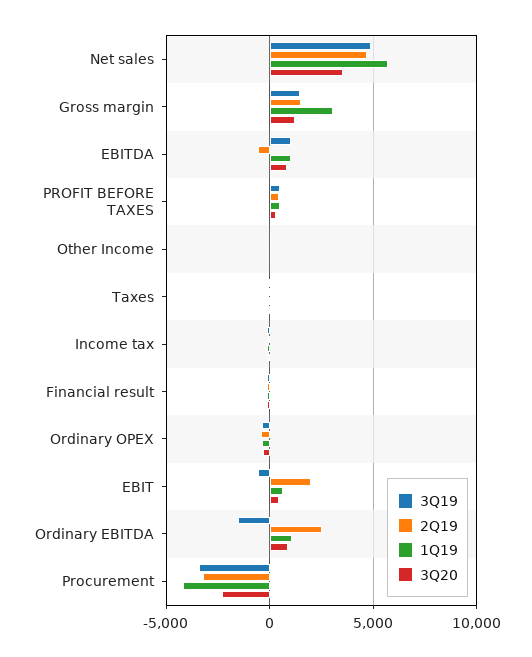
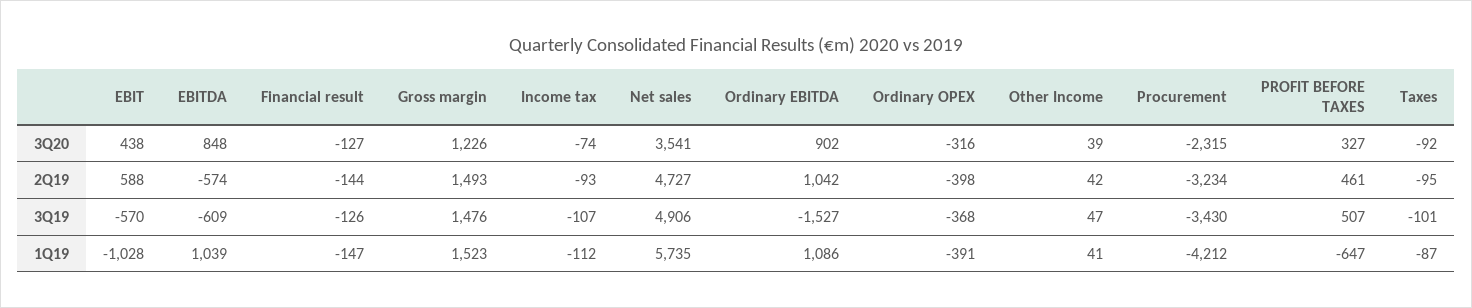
1Q19, Gross margin: 3000 -> 1523
3Q19, EBITDA: 1000 -> -609
1Q19, PROFIT BEFORE TAXES: 500 -> -647
2Q19, EBIT: 2000 -> 588
1Q19, EBIT: 500 -> -1028
2Q19, Ordinary EBITDA: 2500 -> 1042

